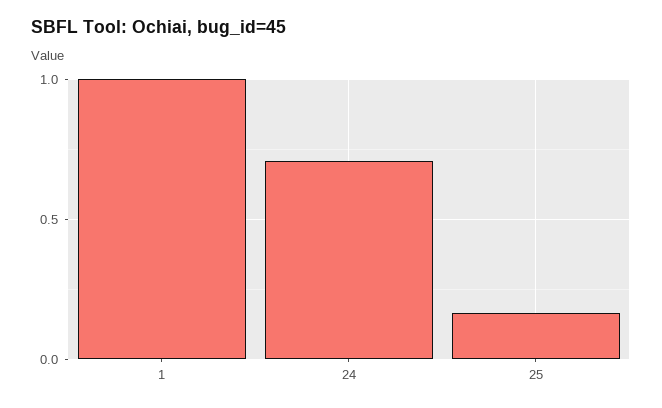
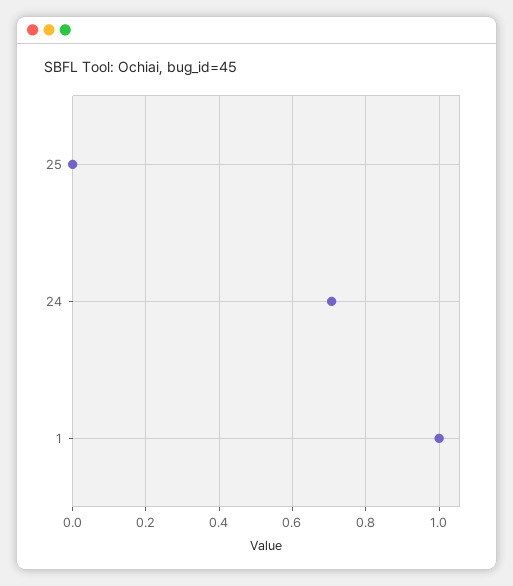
25: 0.15 -> 0

